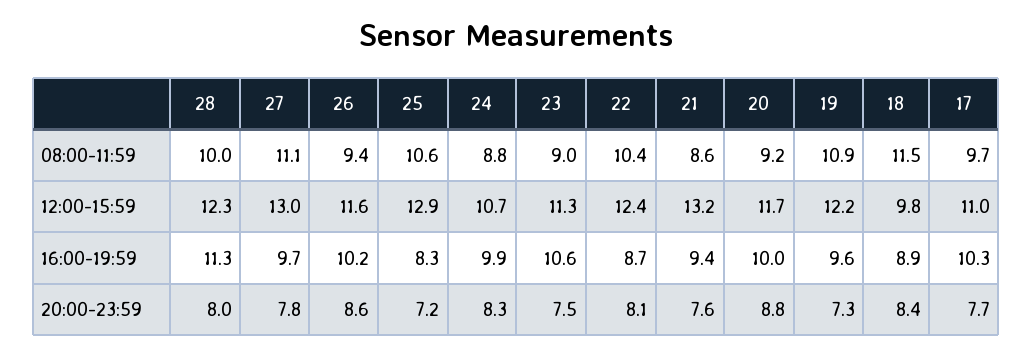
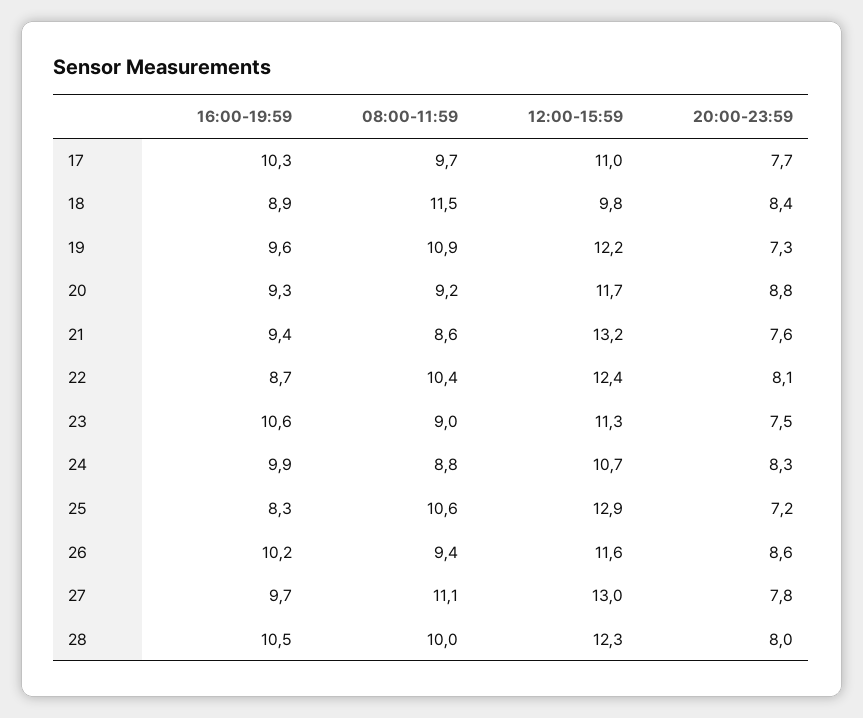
28, 16:00-19:59: 11.3 -> 10.5
20, 16:00-19:59: 10 -> 9.3

